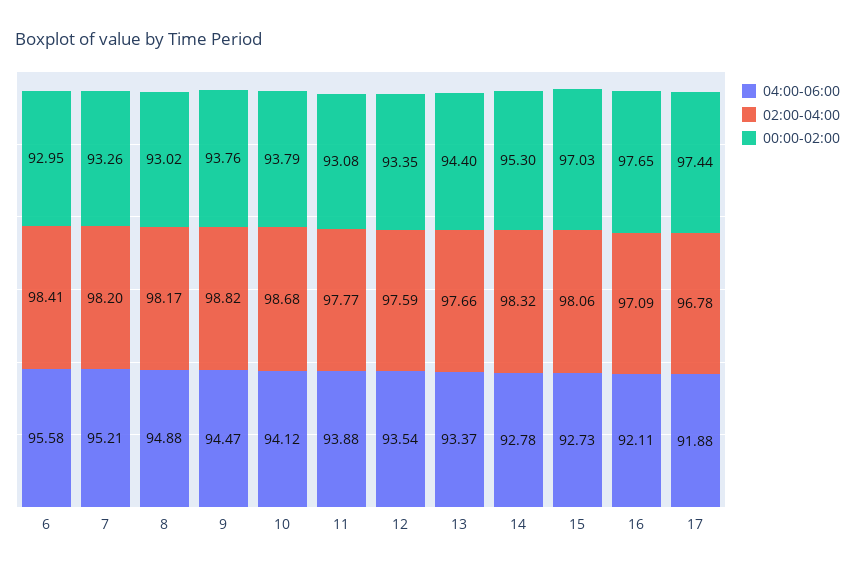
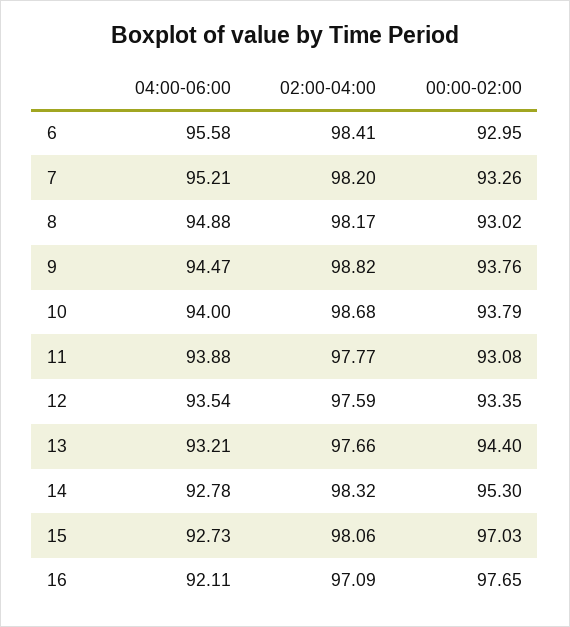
04:00-06:00, 10: 94.12 -> 94
04:00-06:00, 13: 93.37 -> 93.21
04:00-06:00, 17: 91.88 -> none
02:00-04:00, 17: 96.78 -> none
00:00-02:00, 17: 97.44 -> none

